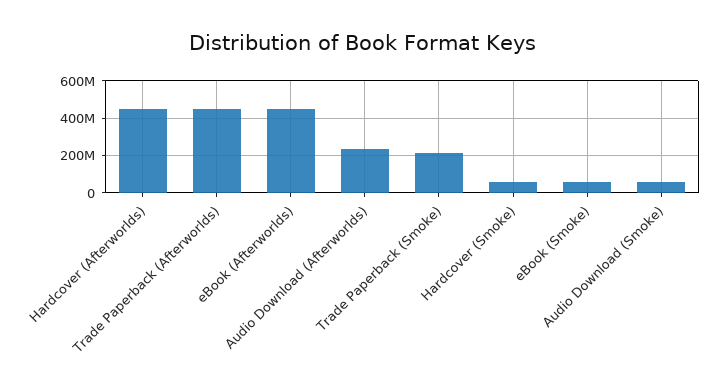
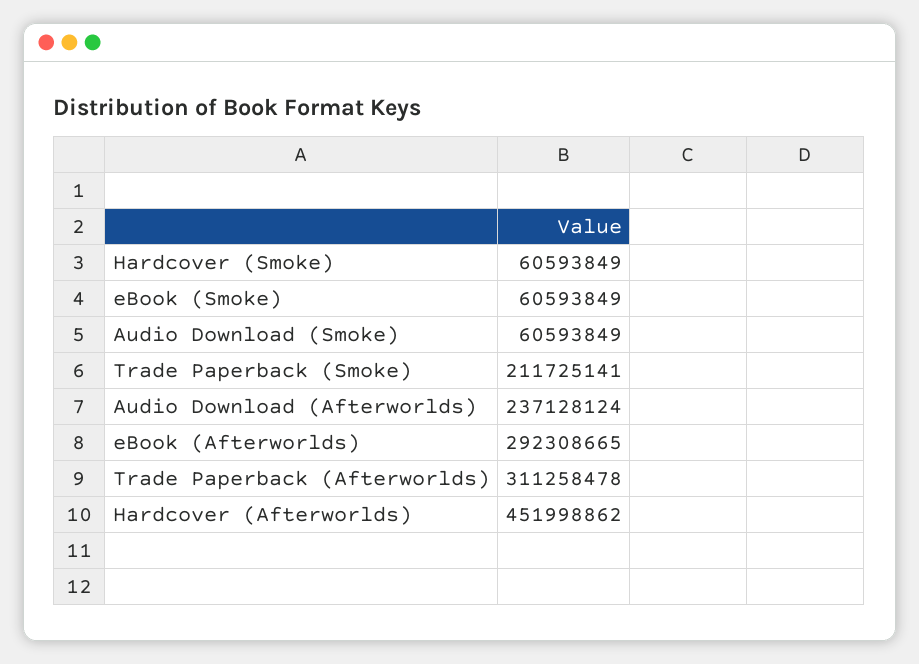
Trade Paperback (Afterworlds): 450000000 -> 311258478
eBook (Afterworlds): 450000000 -> 292308665

